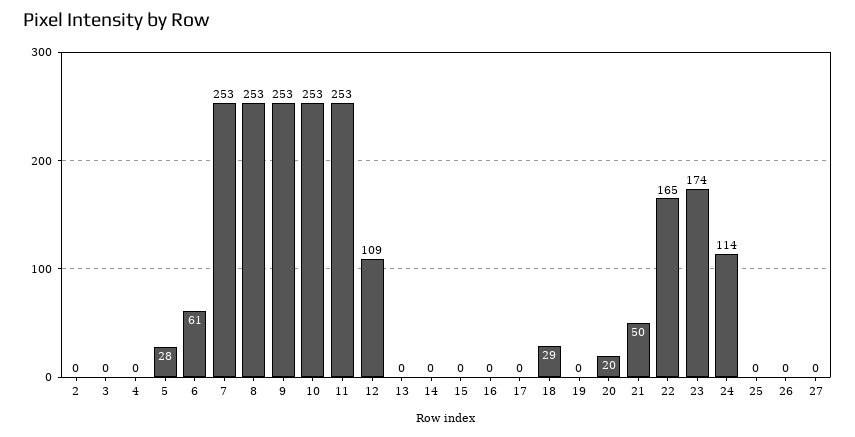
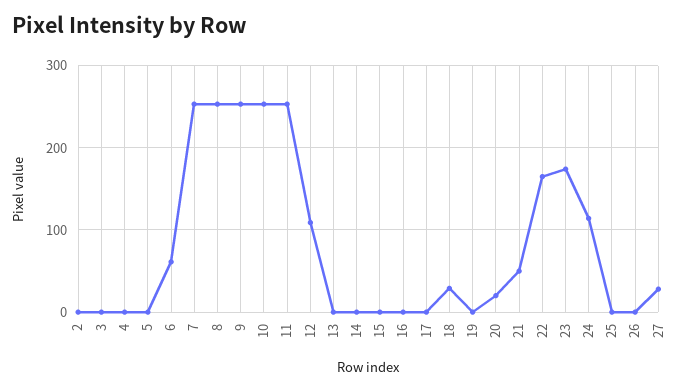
5: 28 -> 0
27: 0 -> 30

